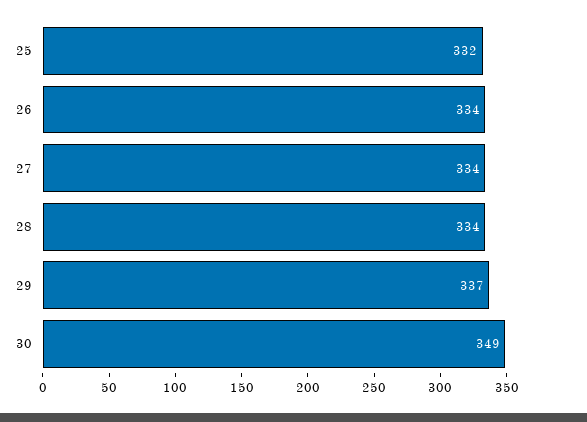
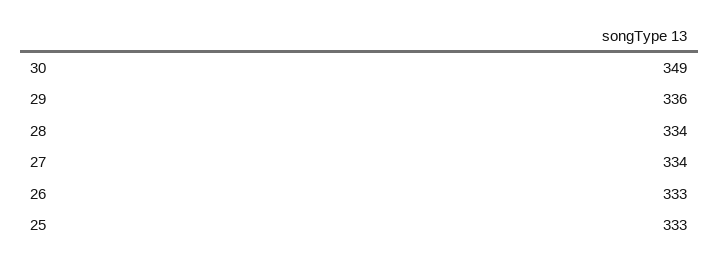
25: 332 -> 333
26: 334 -> 333
29: 337 -> 336

